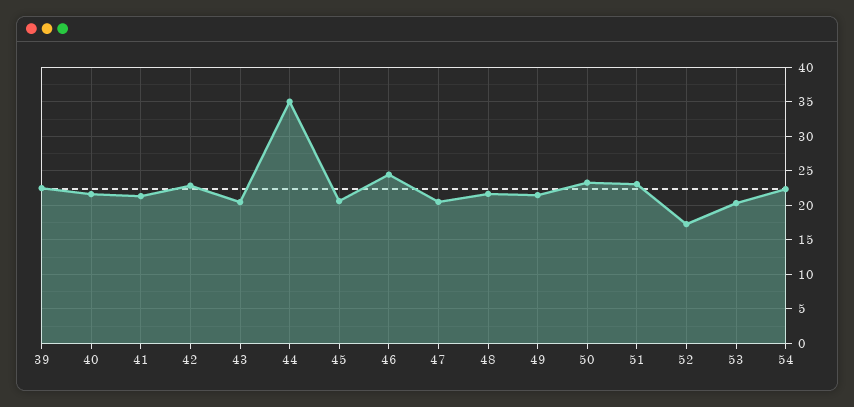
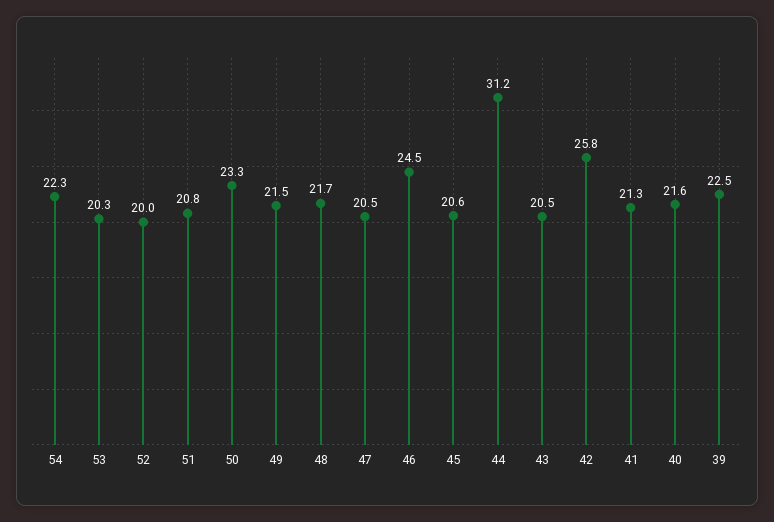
42: 23 -> 25.8
44: 35 -> 31.2
51: 23 -> 20.8
52: 17 -> 20

